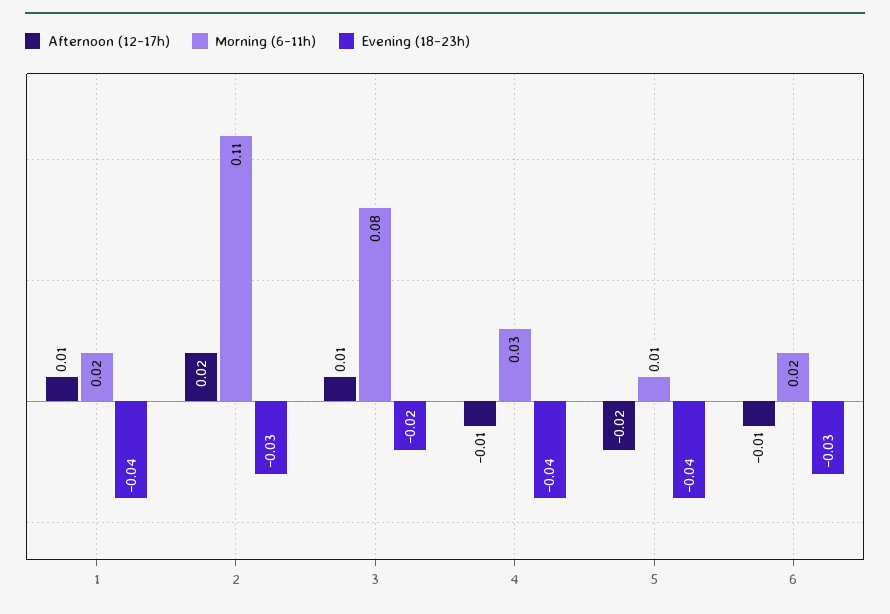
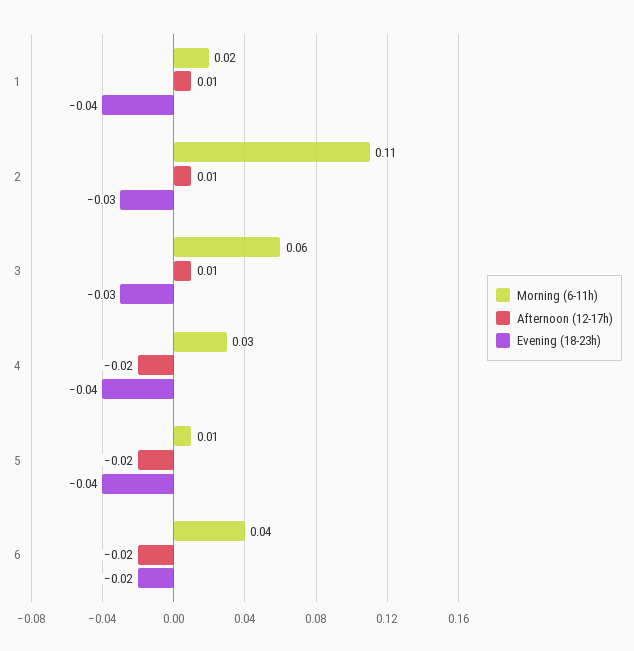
Afternoon (12-17h), 2: 0.02 -> 0.01
Morning (6-11h), 3: 0.08 -> 0.06
Evening (18-23h), 3: -0.02 -> -0.03
Afternoon (12-17h), 4: -0.01 -> -0.02
Afternoon (12-17h), 6: -0.01 -> -0.02
Morning (6-11h), 6: 0.02 -> 0.04
Evening (18-23h), 6: -0.03 -> -0.02

